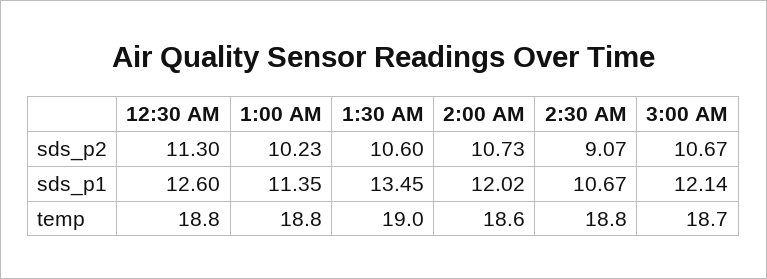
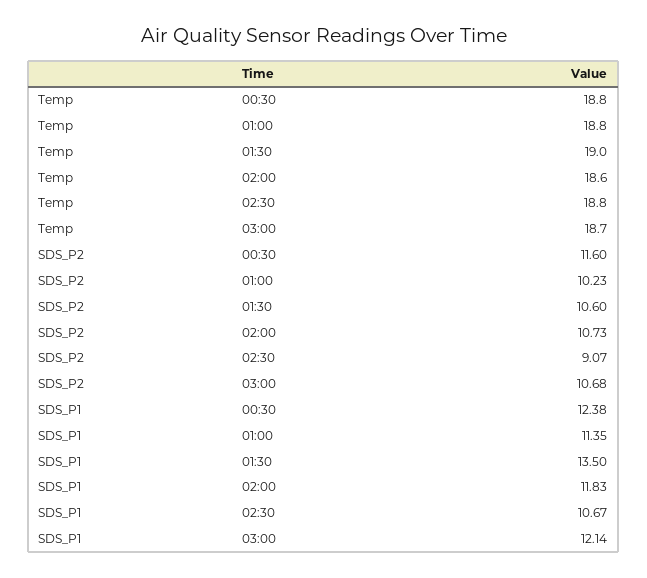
12:30 AM, sds_p2: 11.3 -> 11.6
3:00 AM, sds_p2: 10.67 -> 10.68
12:30 AM, sds_p1: 12.6 -> 12.38
1:30 AM, sds_p1: 13.45 -> 13.5
2:00 AM, sds_p1: 12.02 -> 11.83

